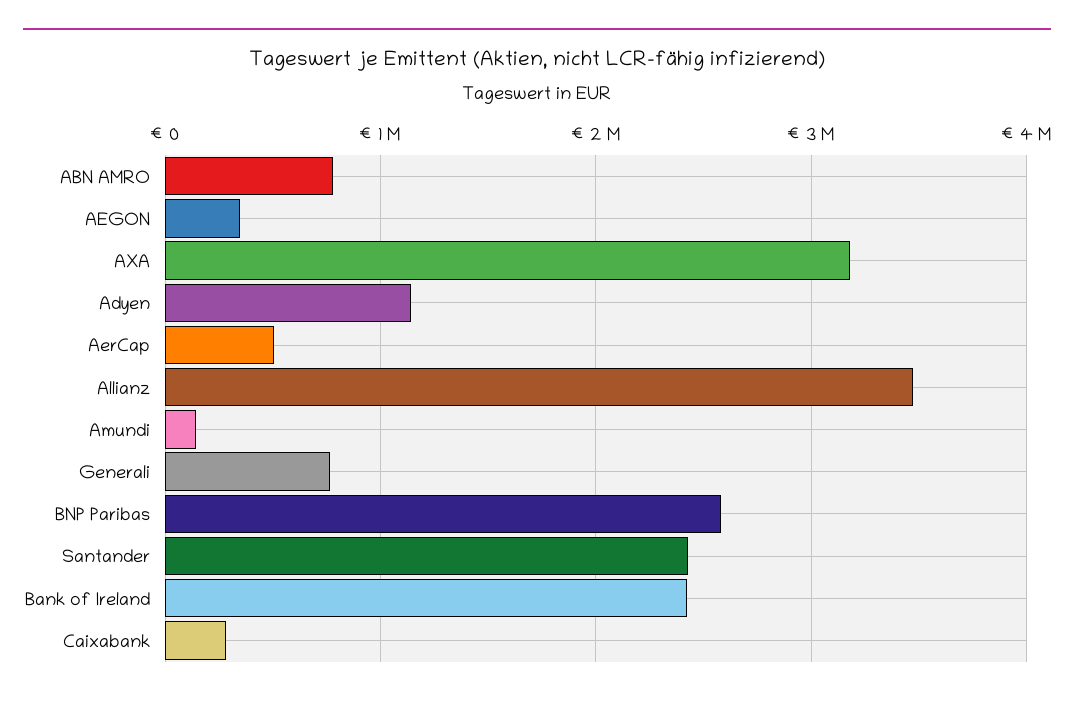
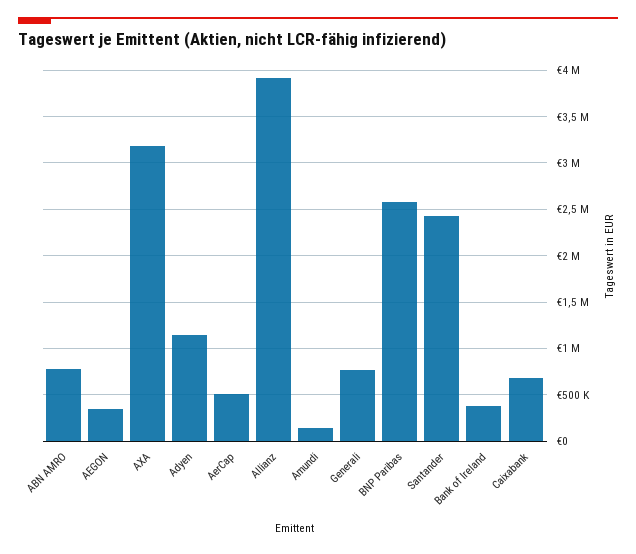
Allianz: 3500000 -> 3900000
Bank of Ireland: 2400000 -> 400000
Caixabank: 300000 -> 700000

